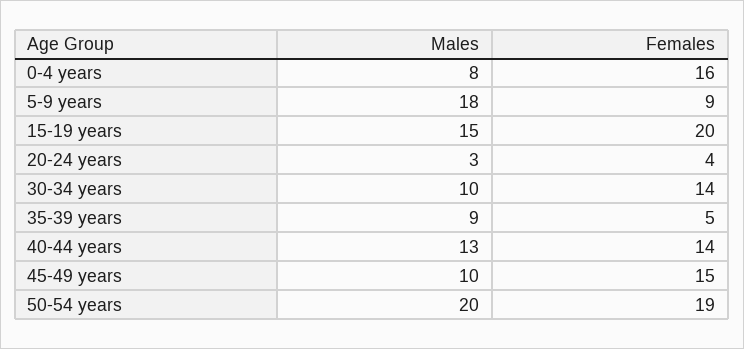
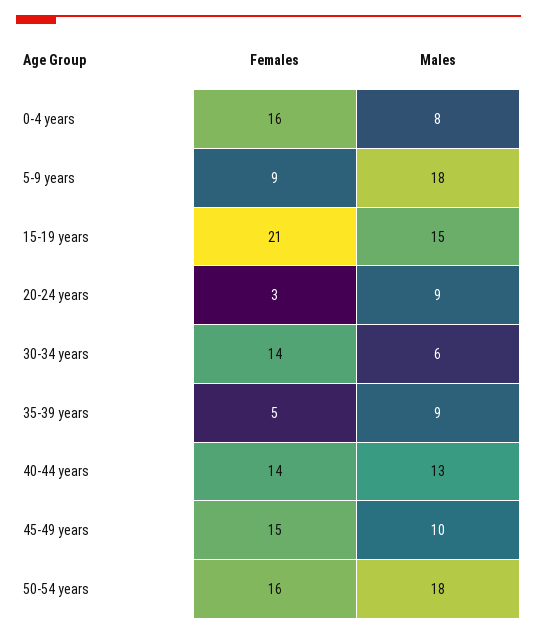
Females, 15-19 years: 20 -> 21
Males, 20-24 years: 3 -> 9
Females, 20-24 years: 4 -> 3
Males, 30-34 years: 10 -> 6
Males, 50-54 years: 20 -> 18
Females, 50-54 years: 19 -> 16

